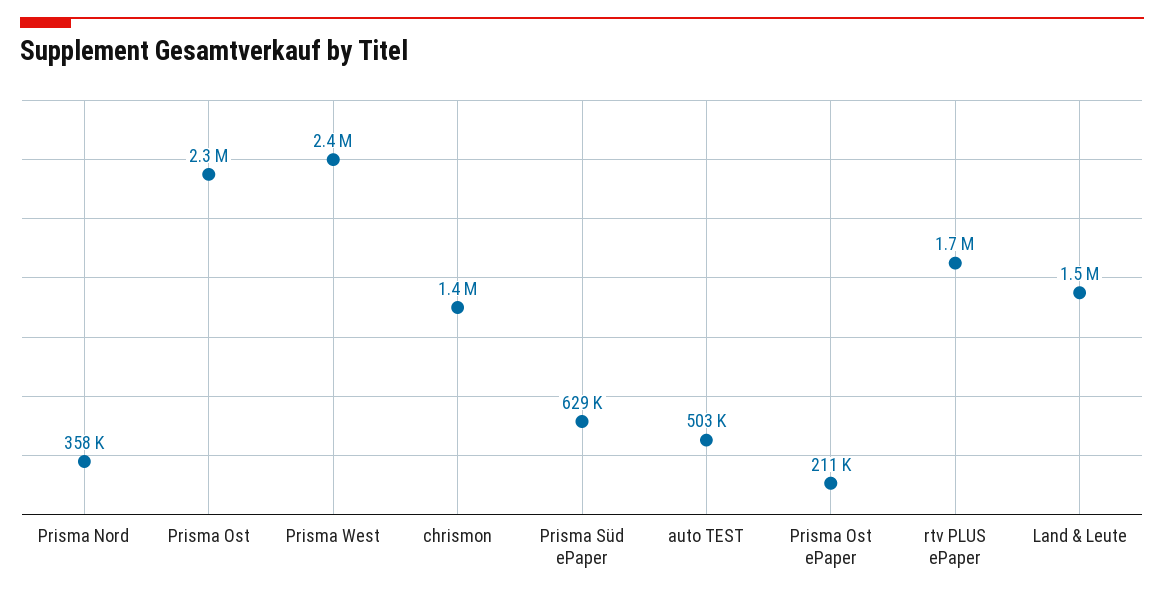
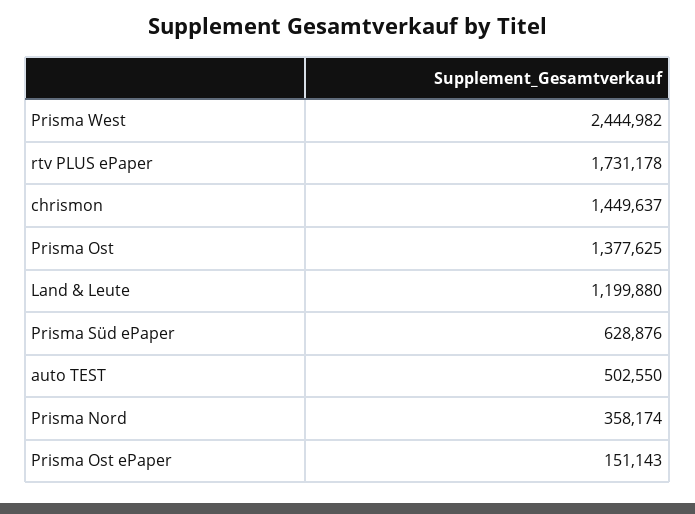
Prisma Ost: 2300000 -> 1377625
Prisma Ost ePaper: 211000 -> 151143
Land & Leute: 1500000 -> 1199880

